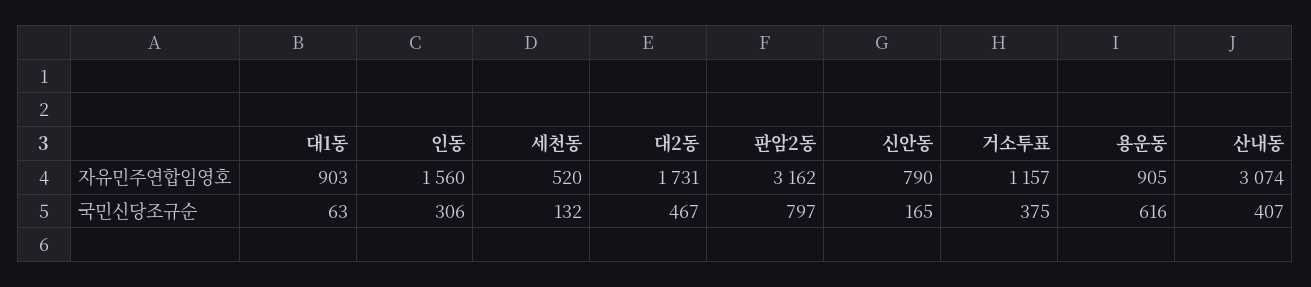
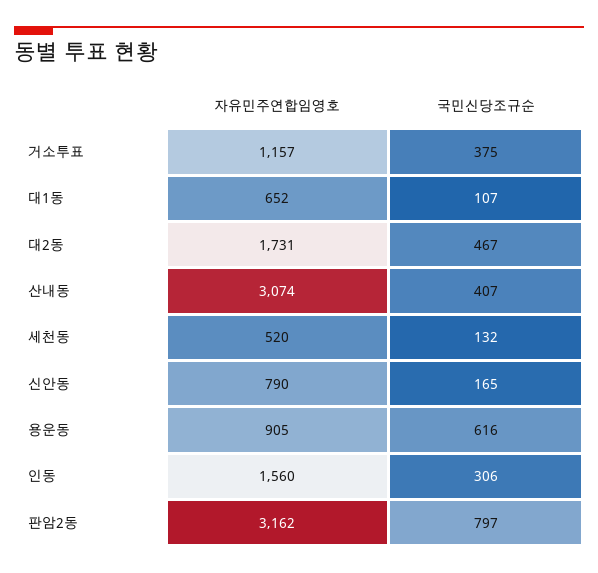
대1동, 자유민주연합임영호: 903 -> 652
대1동, 국민신당조규순: 63 -> 107

